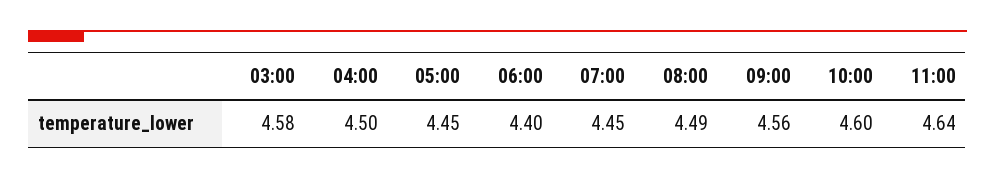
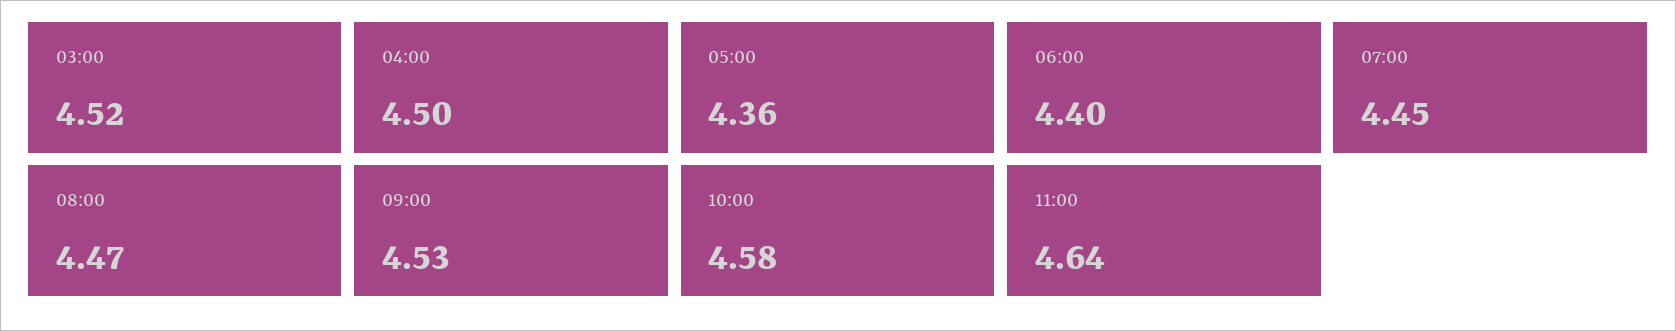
03:00: 4.58 -> 4.52
05:00: 4.45 -> 4.36
08:00: 4.49 -> 4.47
09:00: 4.56 -> 4.53
10:00: 4.6 -> 4.58

